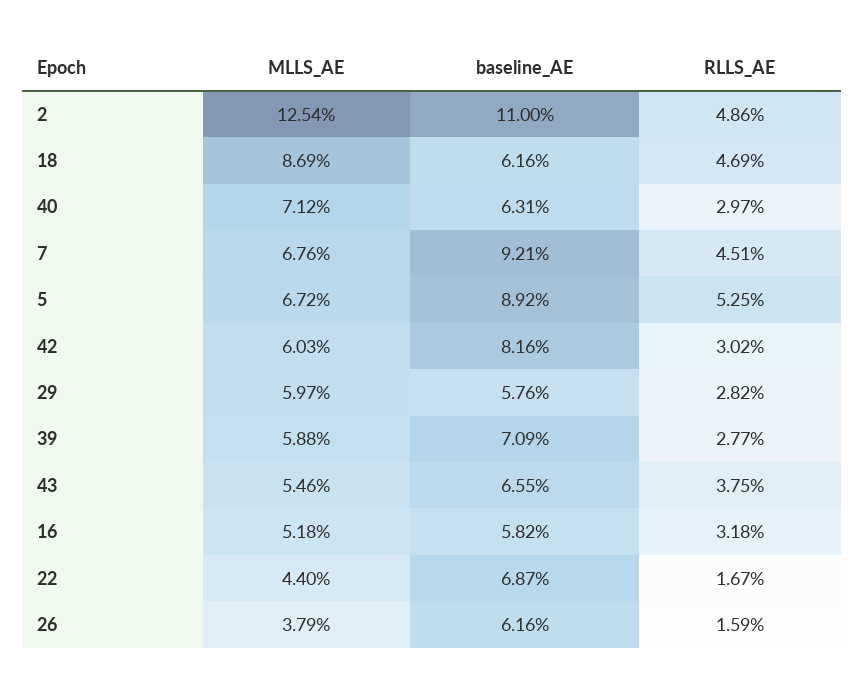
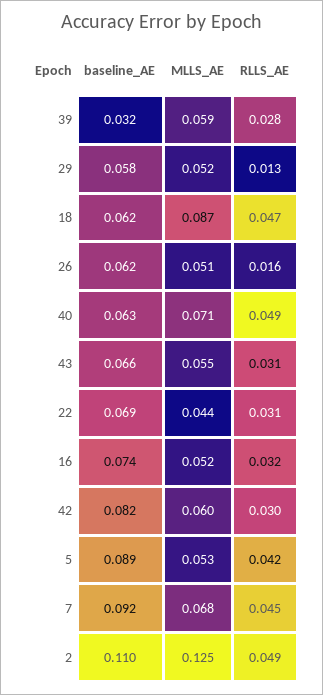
RLLS_AE, 40: 0.0297 -> 0.049
MLLS_AE, 5: 0.0672 -> 0.053
RLLS_AE, 5: 0.0525 -> 0.042
MLLS_AE, 29: 0.0597 -> 0.052
RLLS_AE, 29: 0.0282 -> 0.013
baseline_AE, 39: 0.0709 -> 0.032
RLLS_AE, 43: 0.0375 -> 0.031
baseline_AE, 16: 0.0582 -> 0.074
RLLS_AE, 22: 0.0167 -> 0.031
MLLS_AE, 26: 0.0379 -> 0.051

